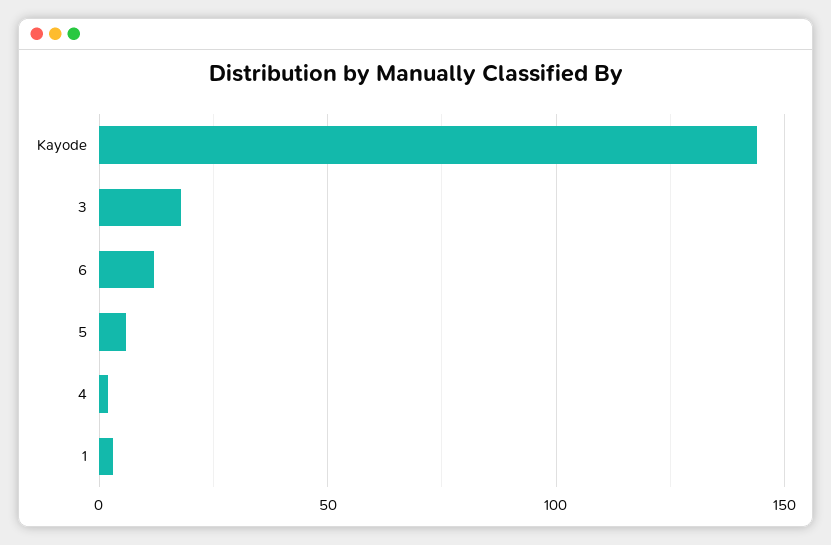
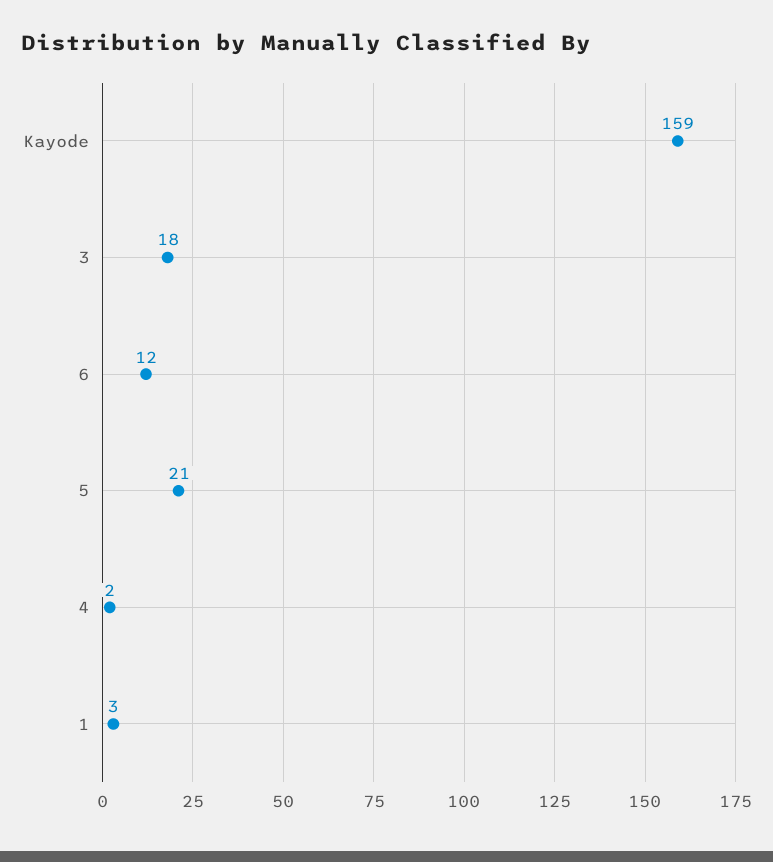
Kayode: 145 -> 159
5: 5 -> 21

